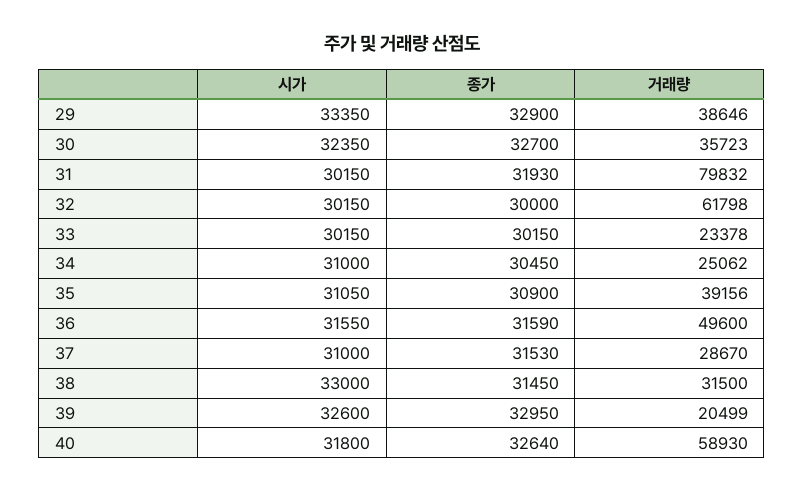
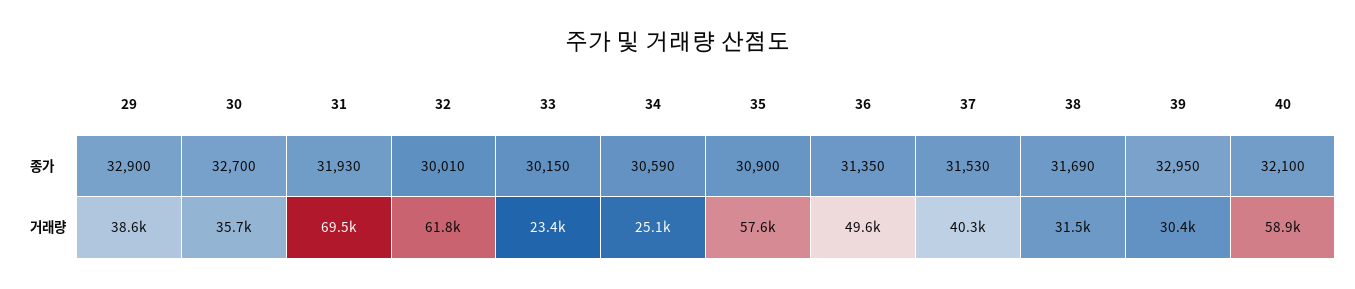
시가, 29: 33350 -> none
시가, 30: 32350 -> none
시가, 31: 30150 -> none
거래량, 31: 79832 -> 69500
시가, 32: 30150 -> none
종가, 32: 30000 -> 30010
시가, 33: 30150 -> none
시가, 34: 31000 -> none
종가, 34: 30450 -> 30590
시가, 35: 31050 -> none
거래량, 35: 39156 -> 57600
시가, 36: 31550 -> none
종가, 36: 31590 -> 31350
시가, 37: 31000 -> none
거래량, 37: 28670 -> 40300
시가, 38: 33000 -> none
종가, 38: 31450 -> 31690
시가, 39: 32600 -> none
거래량, 39: 20499 -> 30400
시가, 40: 31800 -> none
종가, 40: 32640 -> 32100

